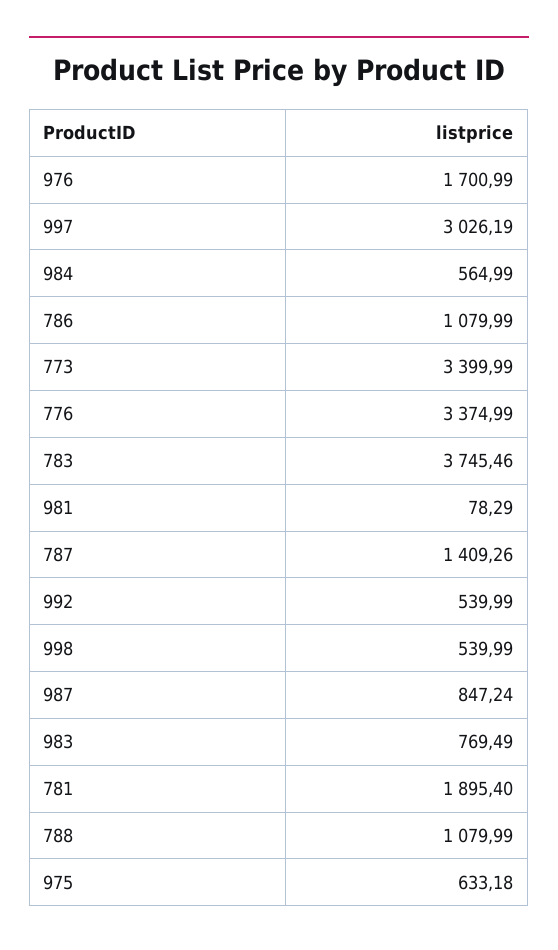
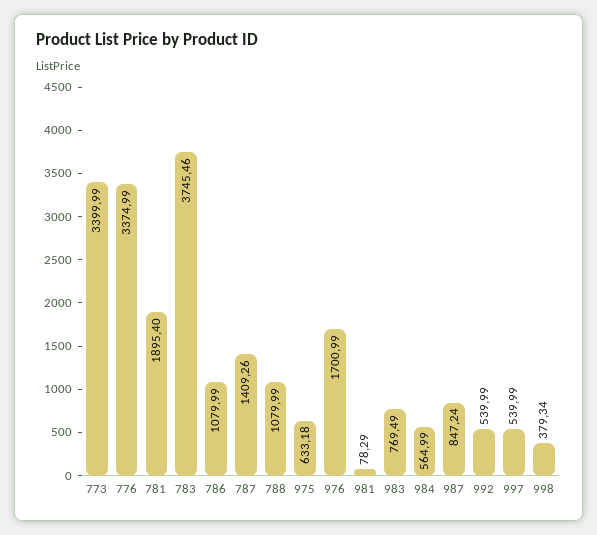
997: 3026.19 -> 539.99
998: 539.99 -> 379.34

